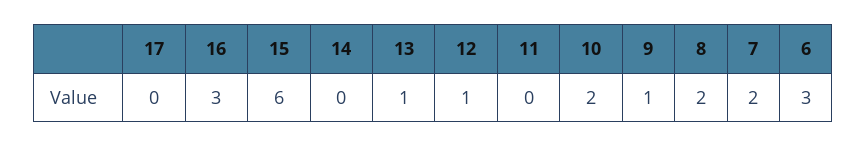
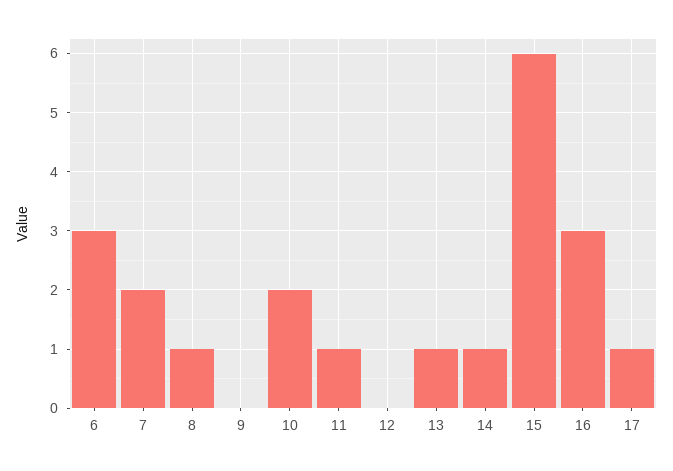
17: 0 -> 1
14: 0 -> 1
12: 1 -> 0
11: 0 -> 1
9: 1 -> 0
8: 2 -> 1

